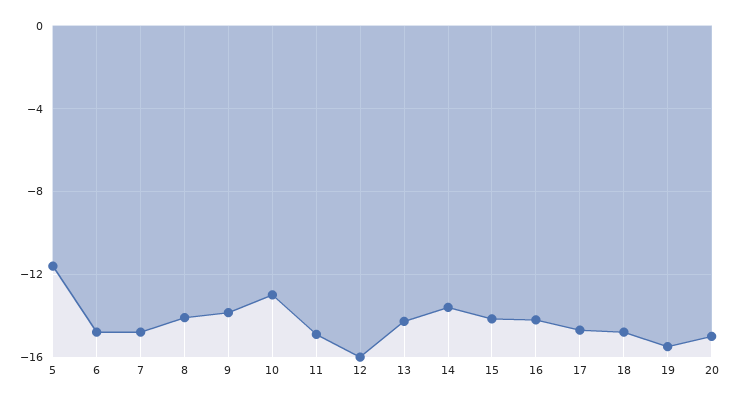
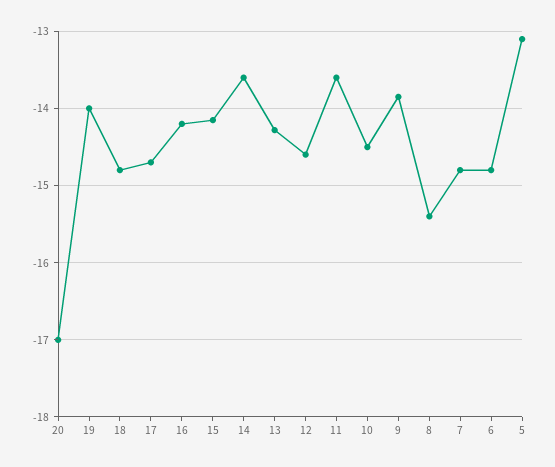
5: -11.5 -> -13.1
8: -14 -> -15.4
10: -13 -> -14.5
11: -15 -> -13.6
12: -16 -> -14.6
19: -15.5 -> -14
20: -15 -> -17

